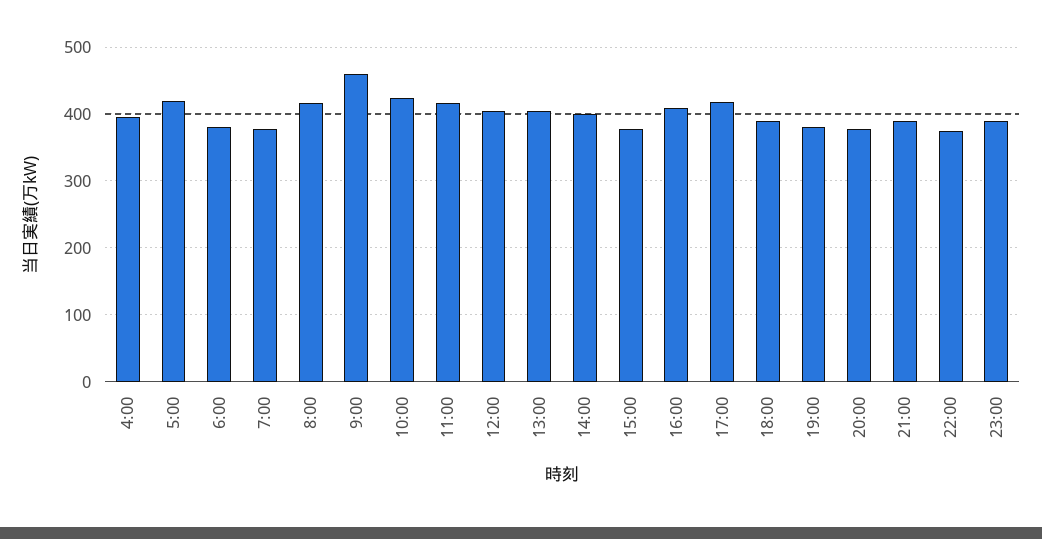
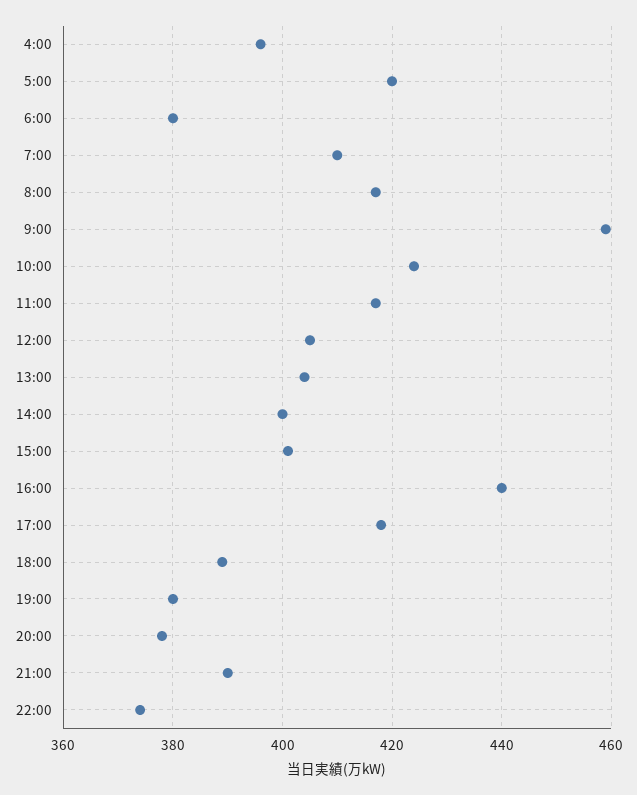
7:00: 380 -> 410
15:00: 380 -> 400
16:00: 410 -> 440
23:00: 390 -> none

